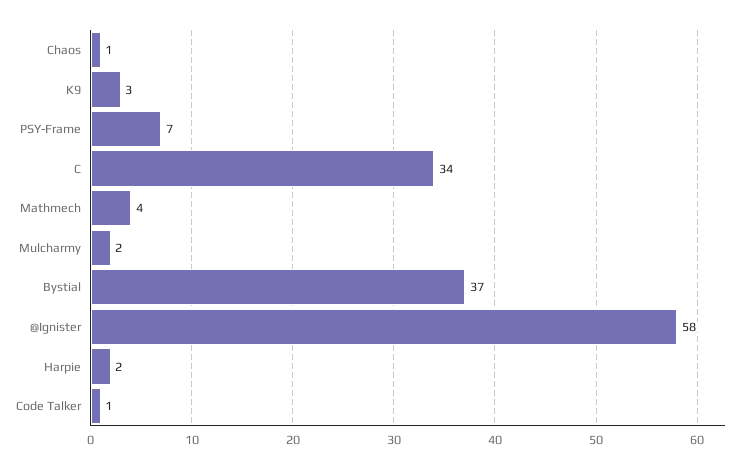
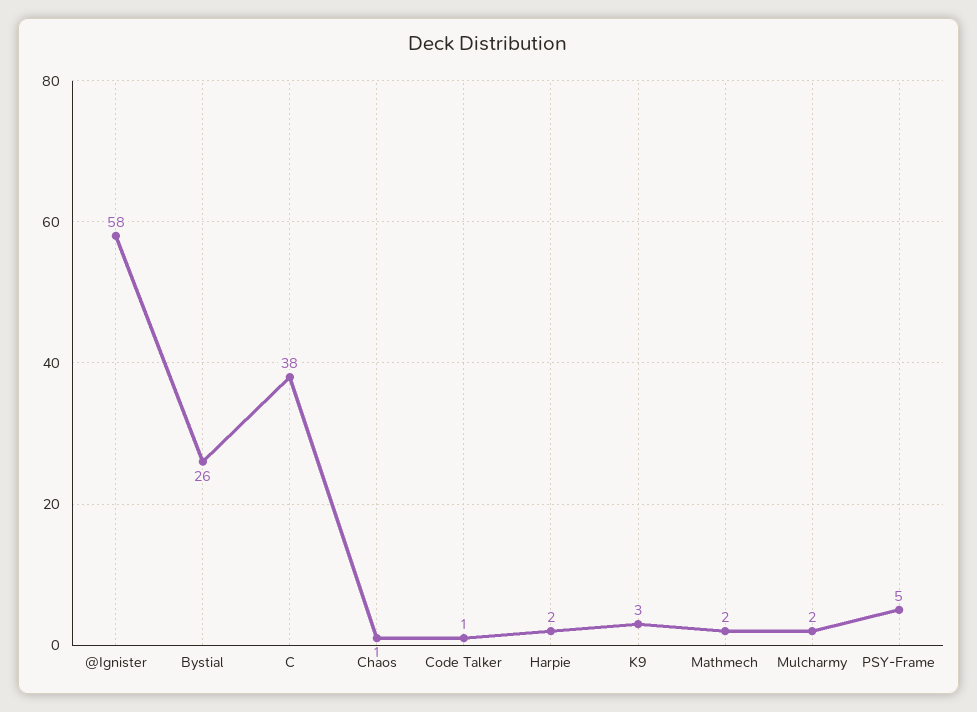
PSY-Frame: 7 -> 5
C: 34 -> 38
Mathmech: 4 -> 2
Bystial: 37 -> 26

